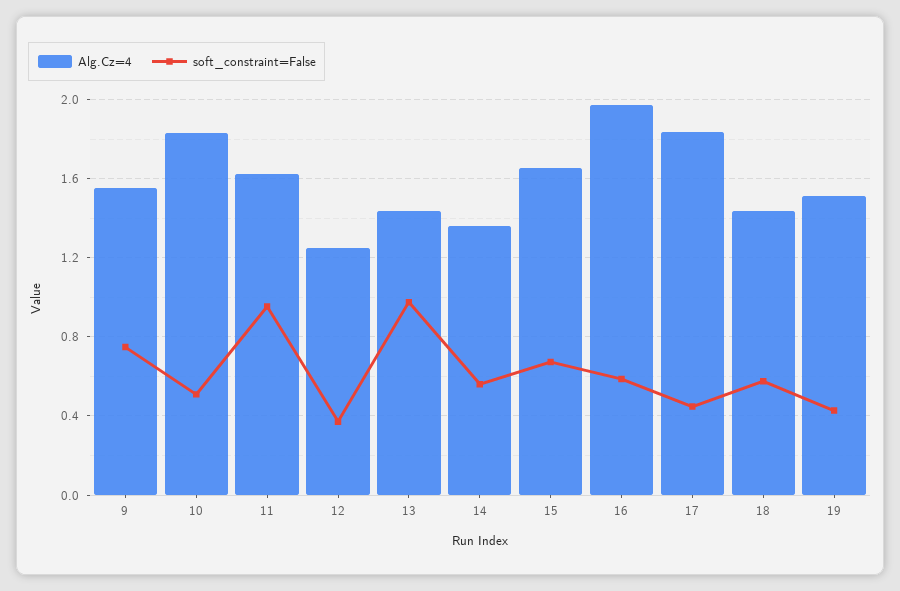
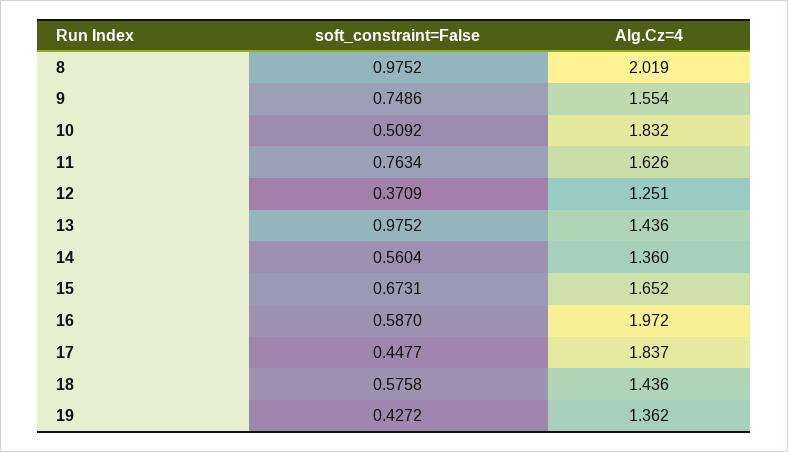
soft_constraint=False, 11: 0.95 -> 0.7634
Alg.Cz=4, 19: 1.5 -> 1.362
soft_constraint=False, 8: none -> 0.9752
Alg.Cz=4, 8: none -> 2.019

